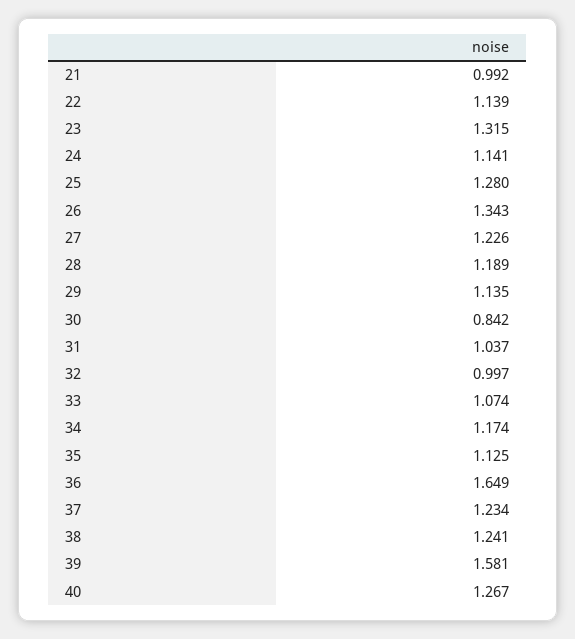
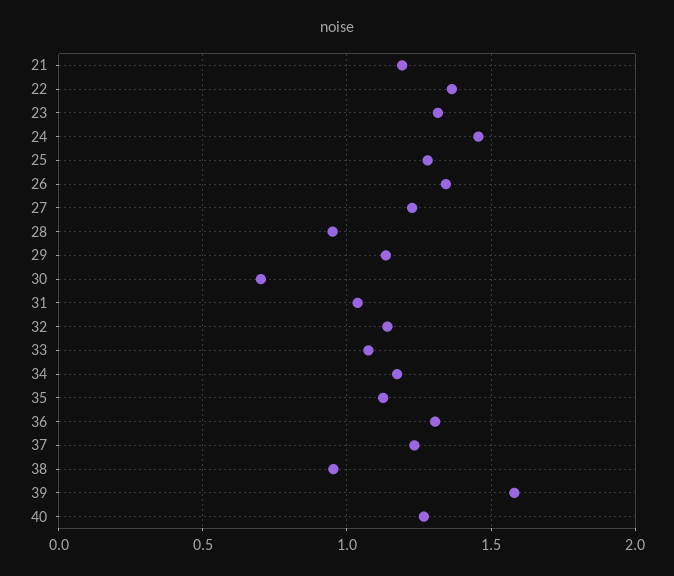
21: 0.992 -> 1.2
22: 1.139 -> 1.35
24: 1.141 -> 1.45
28: 1.189 -> 0.95
30: 0.842 -> 0.7
32: 0.997 -> 1.15
36: 1.649 -> 1.3
38: 1.241 -> 0.95

